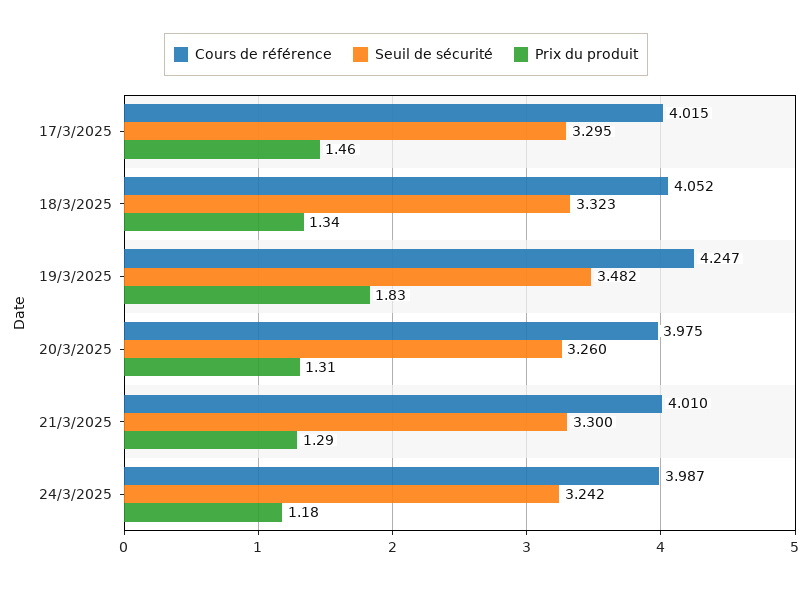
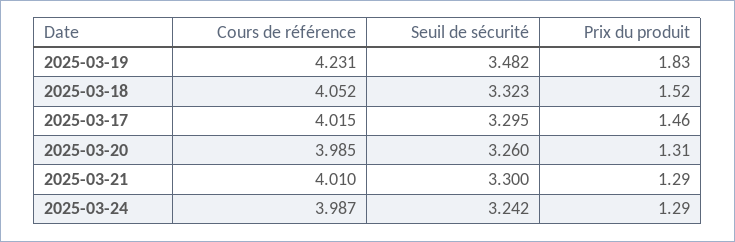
Prix du produit, 18/3/2025: 1.34 -> 1.52
Cours de référence, 19/3/2025: 4.247 -> 4.231
Cours de référence, 20/3/2025: 3.975 -> 3.985
Prix du produit, 24/3/2025: 1.18 -> 1.29

